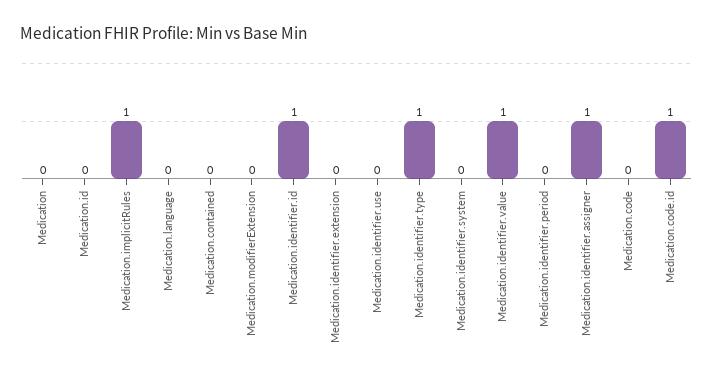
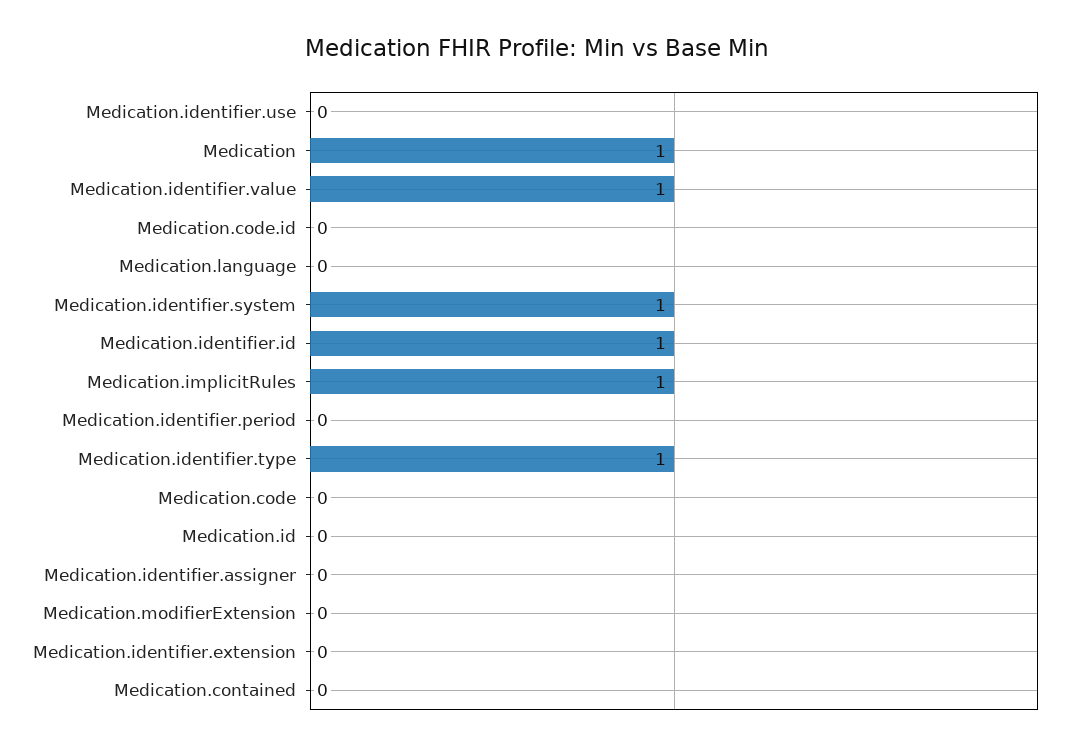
Medication: 0 -> 1
Medication.identifier.system: 0 -> 1
Medication.identifier.assigner: 1 -> 0
Medication.code.id: 1 -> 0

